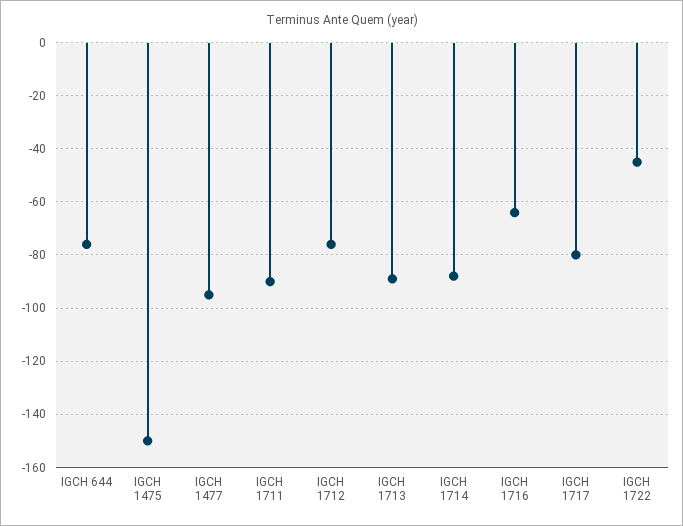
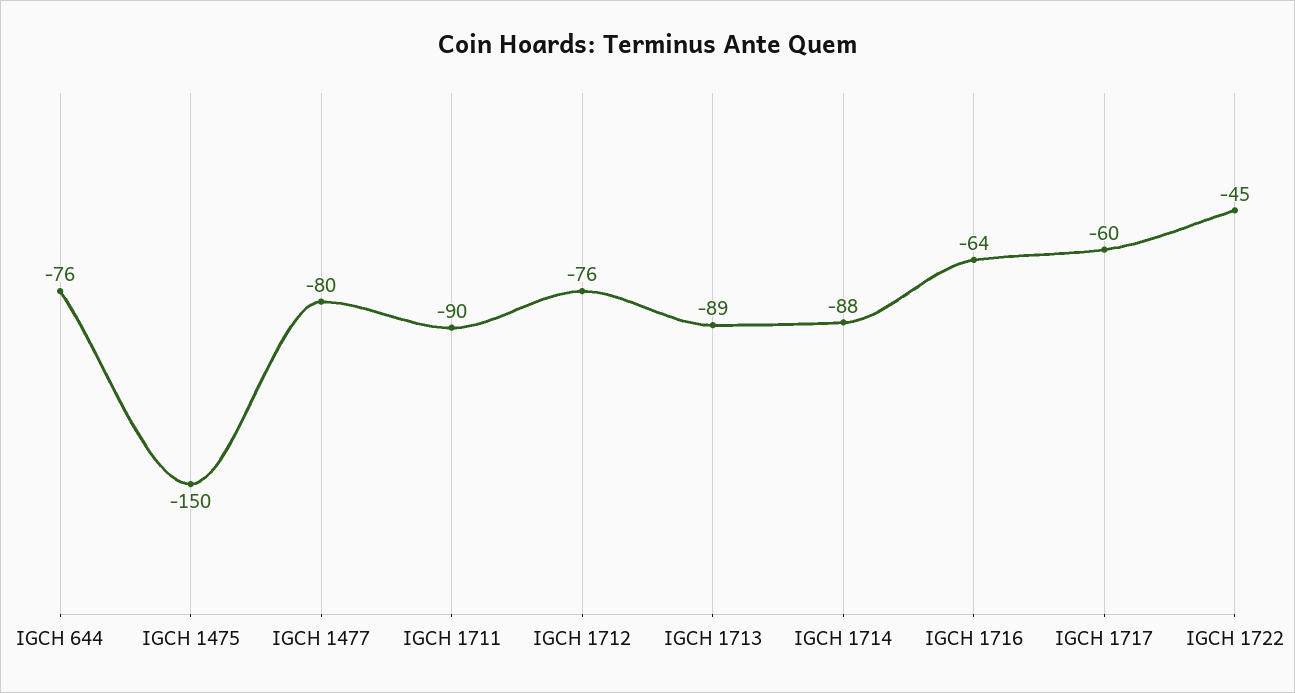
IGCH 1477: -95 -> -80
IGCH 1717: -80 -> -60

